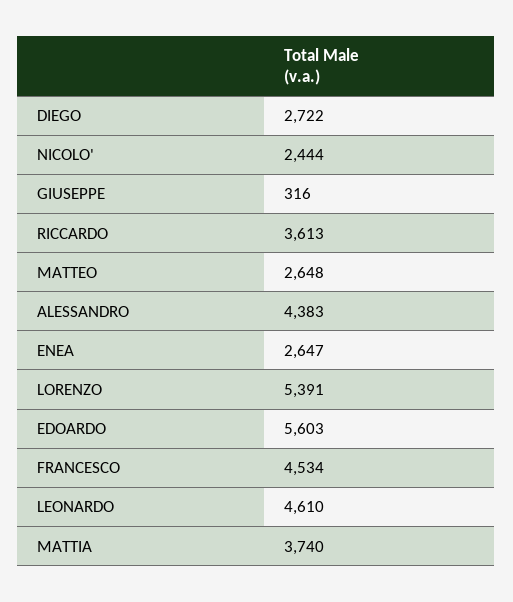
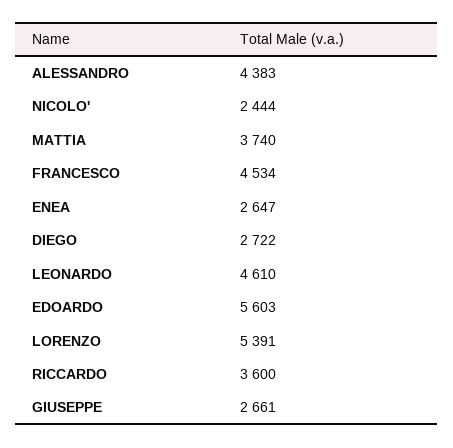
GIUSEPPE: 316 -> 2661
RICCARDO: 3613 -> 3600
MATTEO: 2648 -> none

